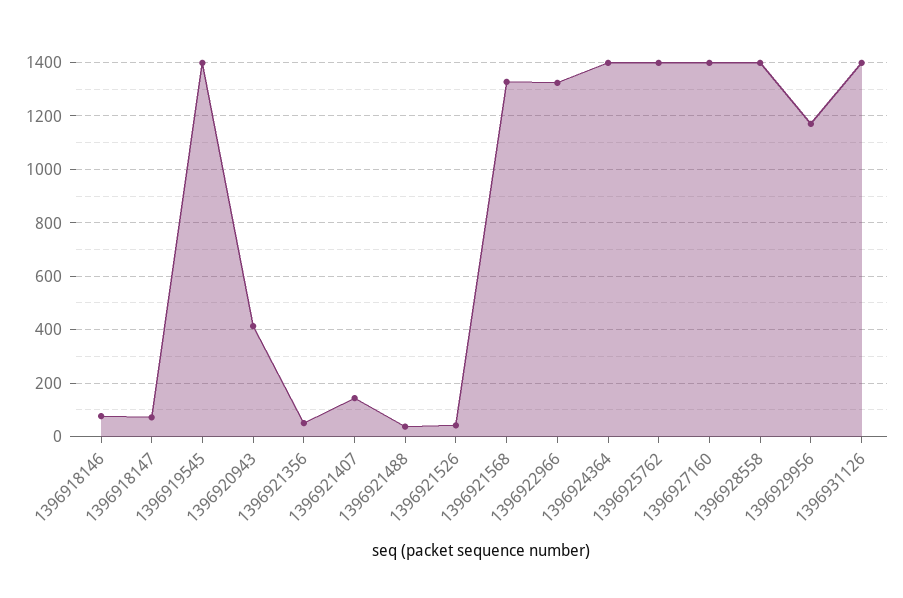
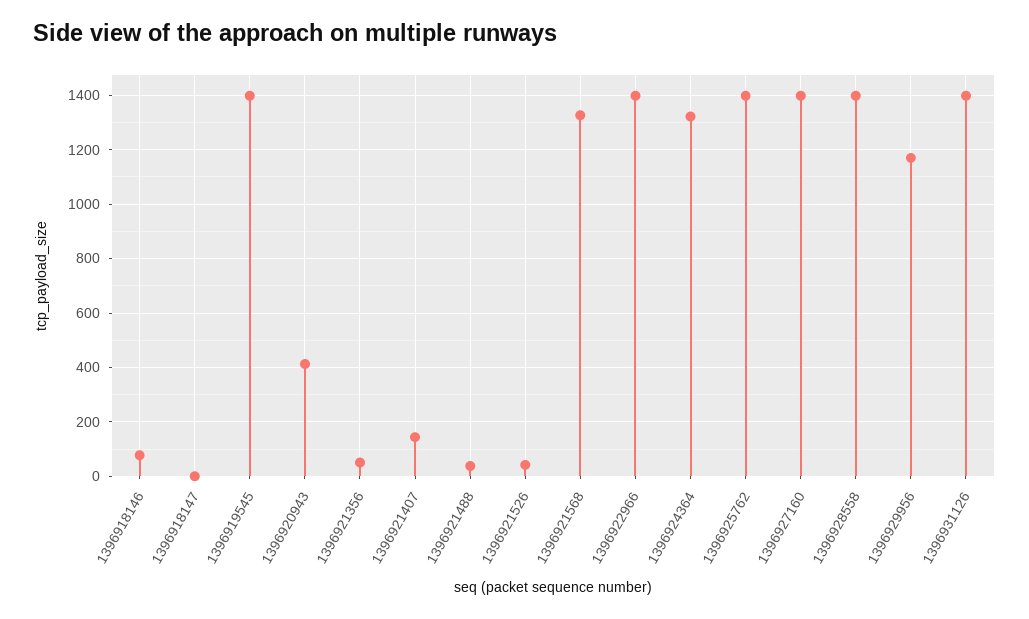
1396918147: 75 -> 0
1396922966: 1325 -> 1400
1396924364: 1400 -> 1325

